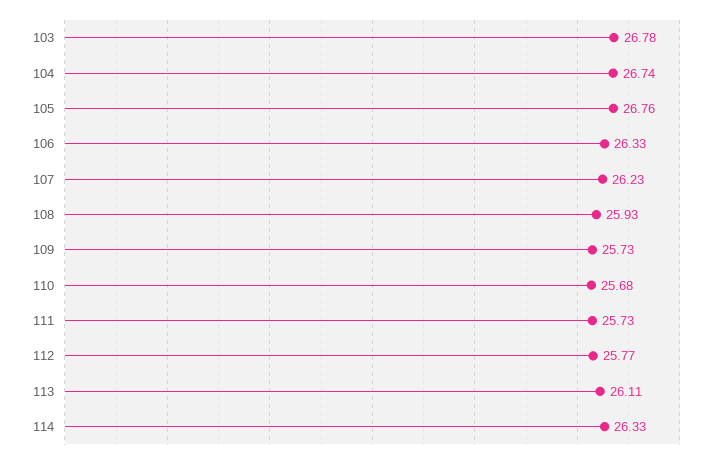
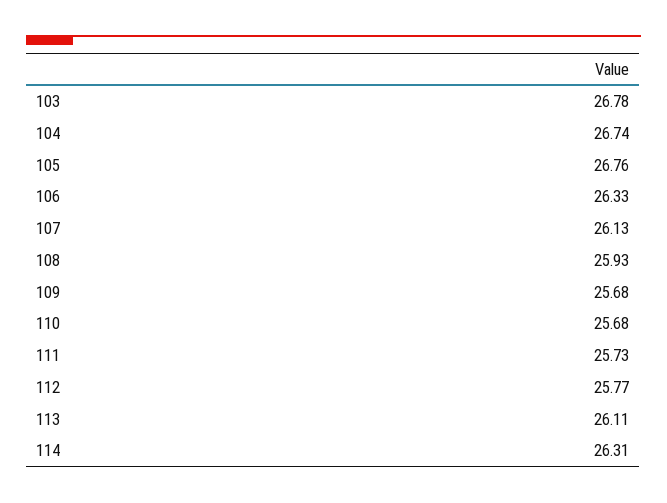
107: 26.23 -> 26.13
109: 25.73 -> 25.68
114: 26.33 -> 26.31

